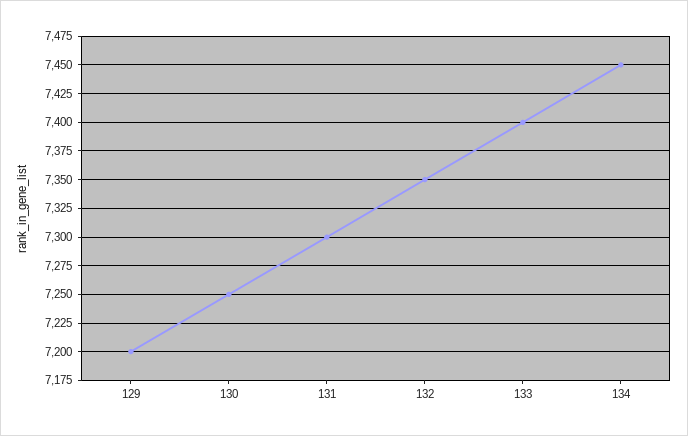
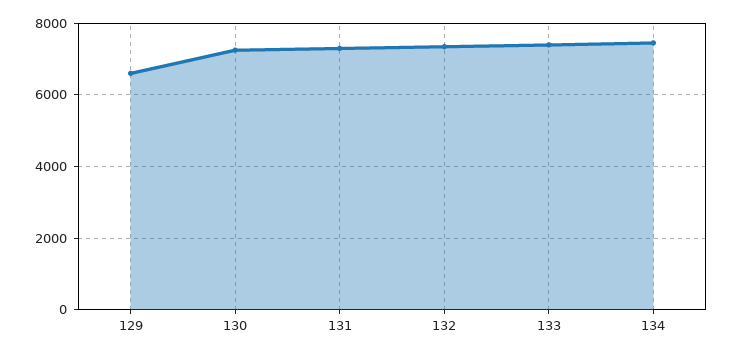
129: 7200 -> 6600

